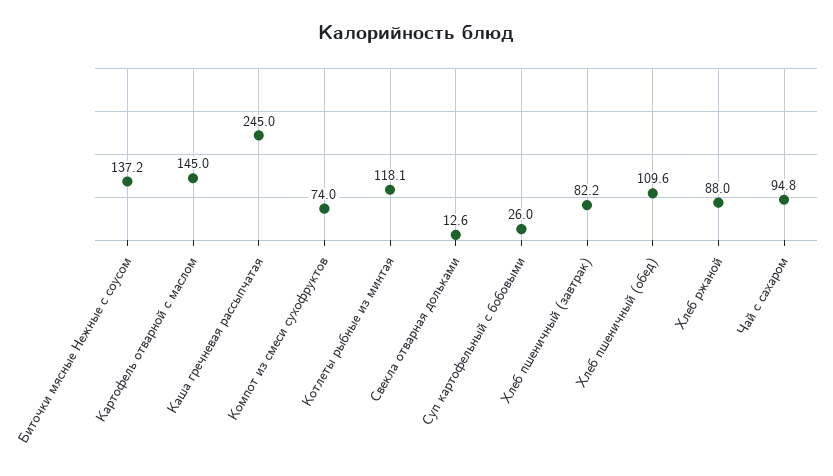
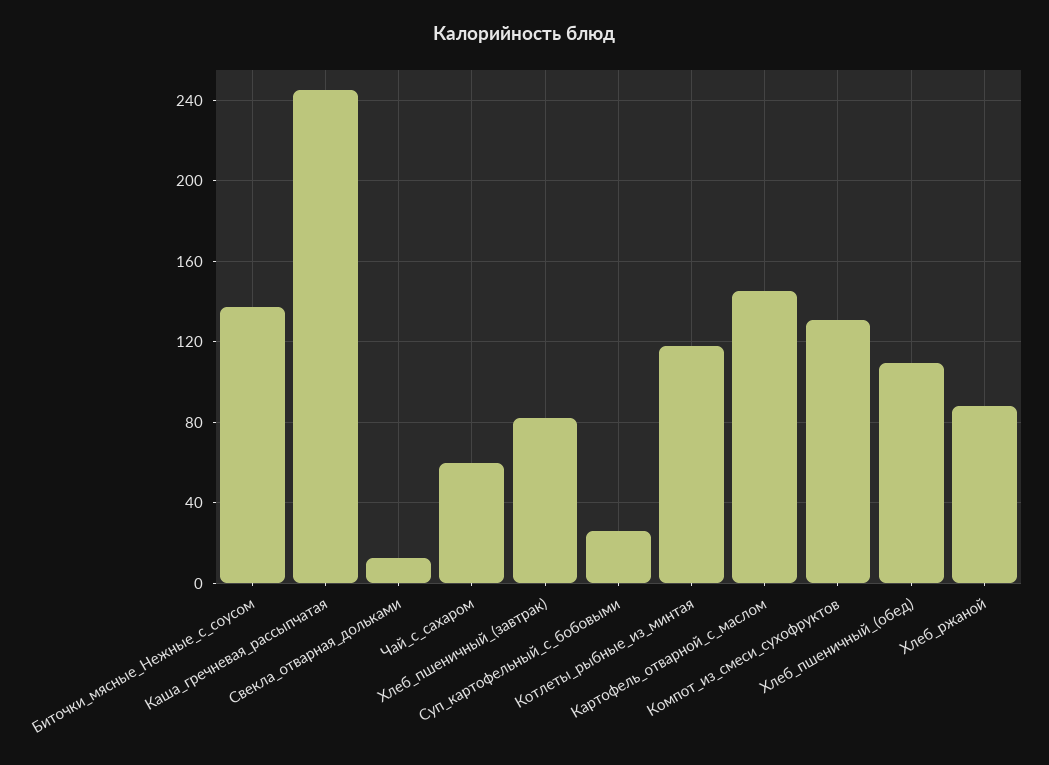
Компот из смеси сухофруктов: 74 -> 130
Чай с сахаром: 94.8 -> 60

